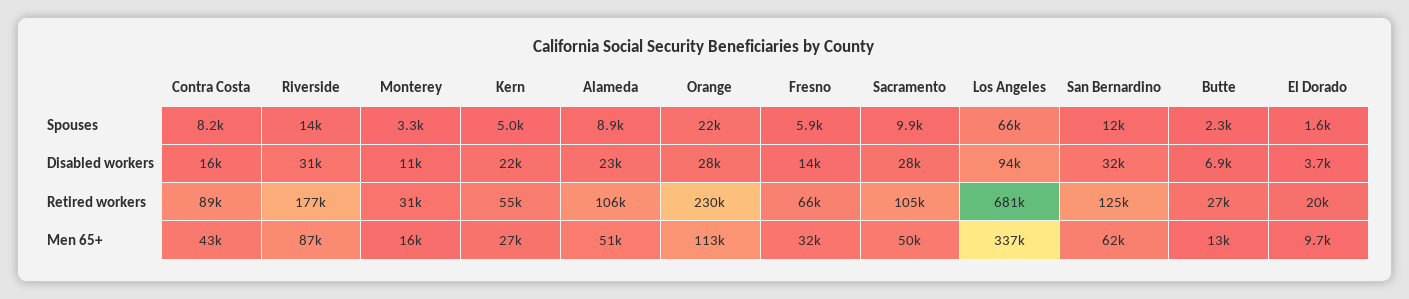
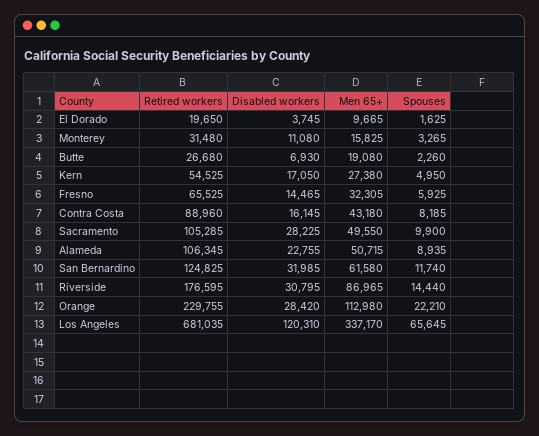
Kern, Disabled workers: 22000 -> 17050
Los Angeles, Disabled workers: 94000 -> 120310
Butte, Men 65+: 13000 -> 19080

